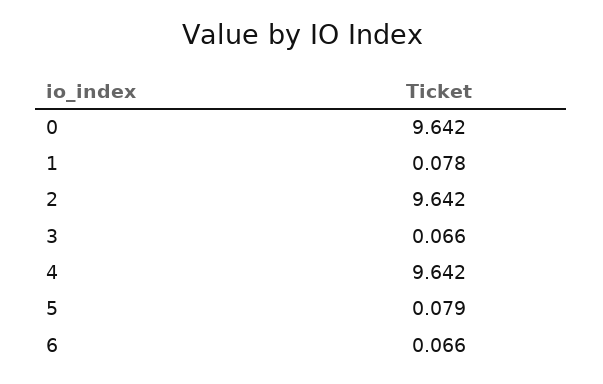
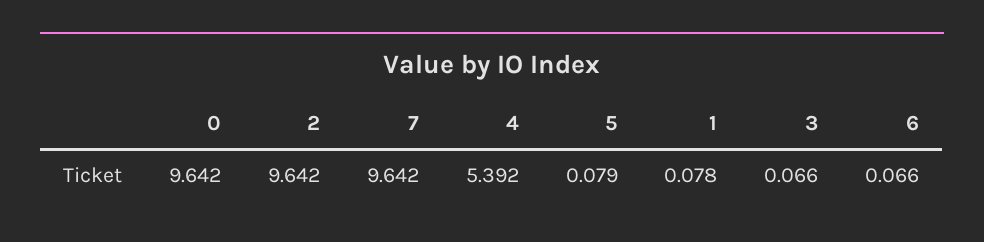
4: 9.642 -> 5.392
7: none -> 9.642

